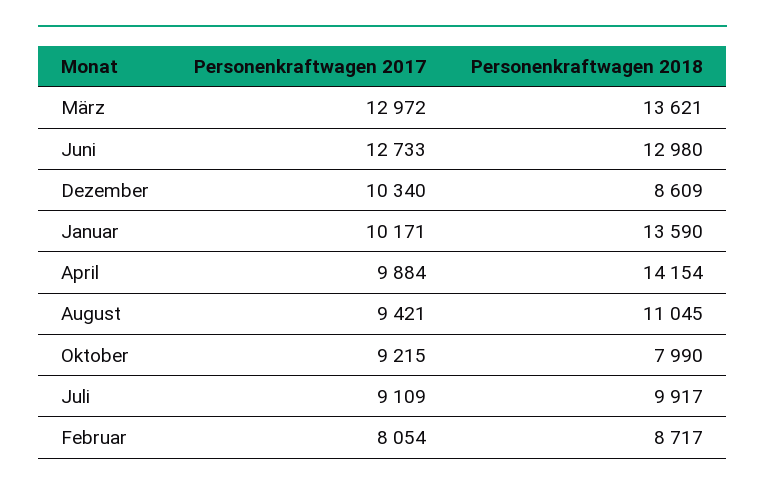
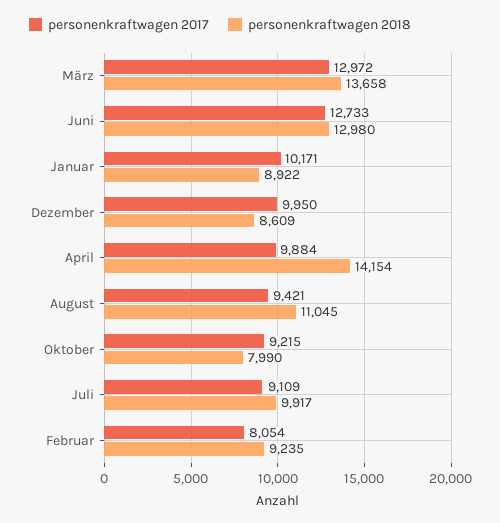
Personenkraftwagen 2018, März: 13621 -> 13658
Personenkraftwagen 2017, Dezember: 10340 -> 9950
Personenkraftwagen 2018, Januar: 13590 -> 8922
Personenkraftwagen 2018, Februar: 8717 -> 9235

